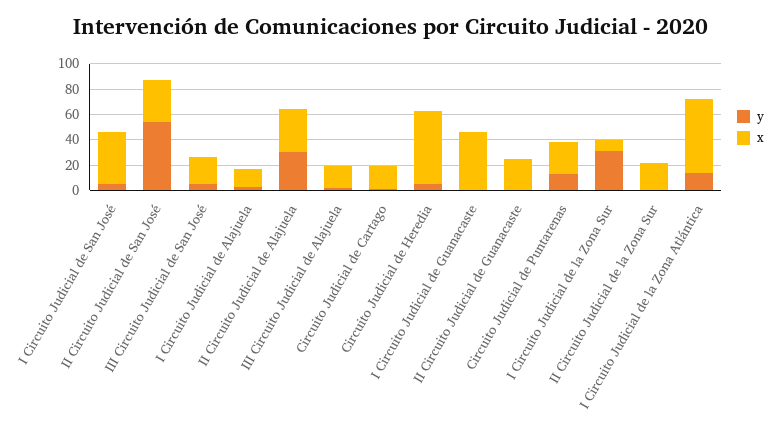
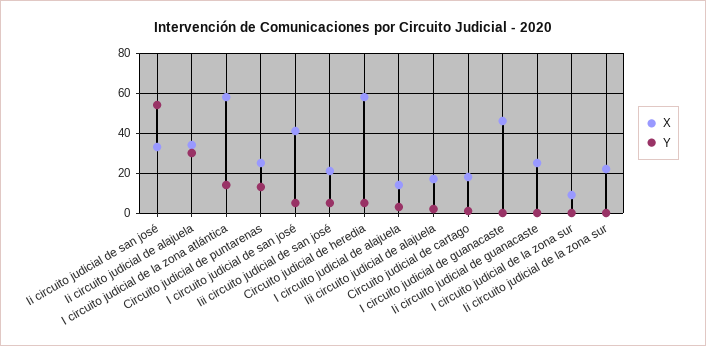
y, I Circuito Judicial de la Zona Sur: 30 -> 0

